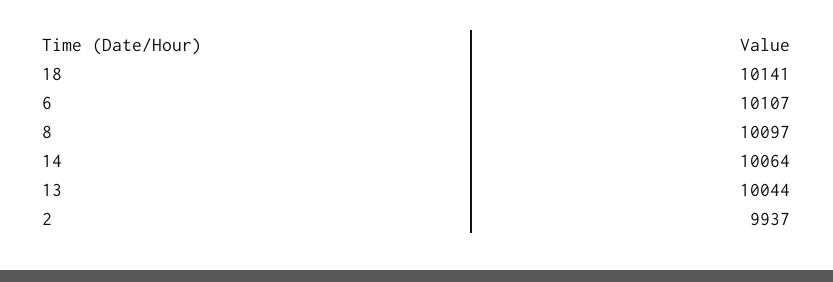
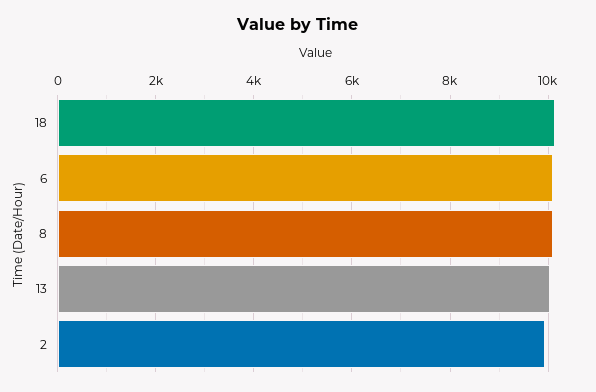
14: 10064 -> none

